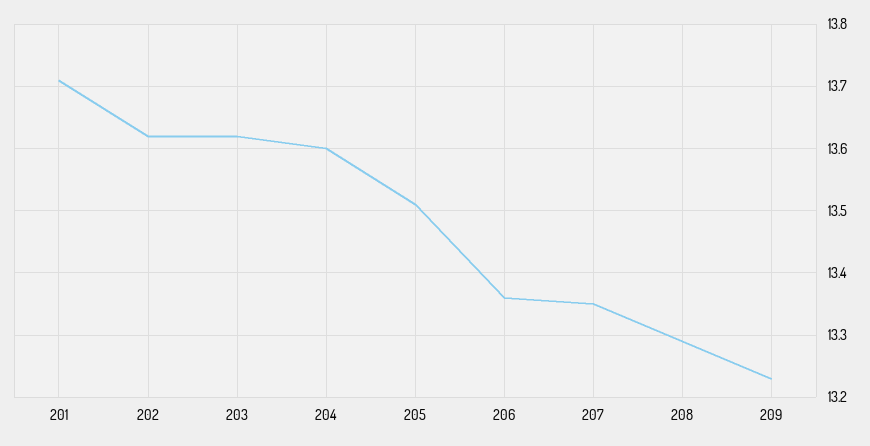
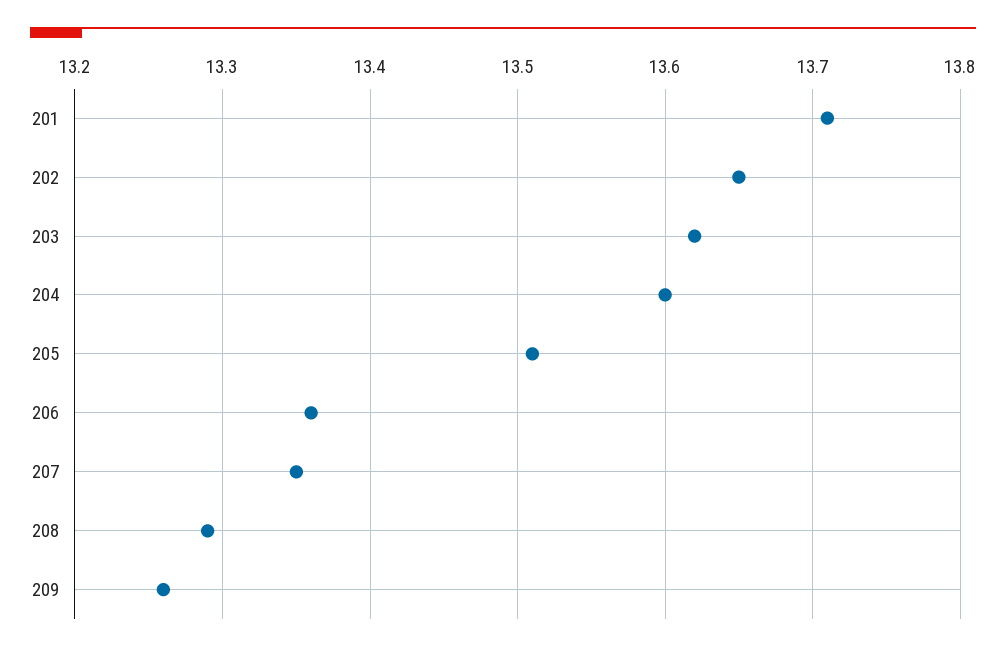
202: 13.62 -> 13.65
209: 13.23 -> 13.26

